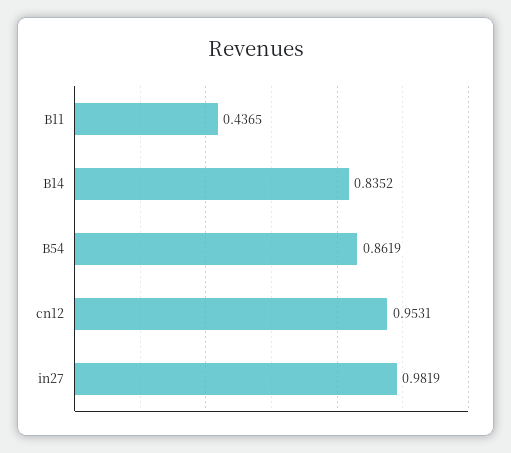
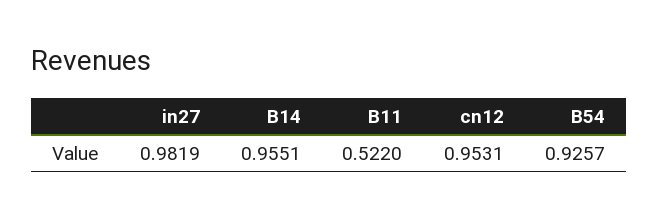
B11: 0.4365 -> 0.522
B14: 0.8352 -> 0.9551
B54: 0.8619 -> 0.9257

